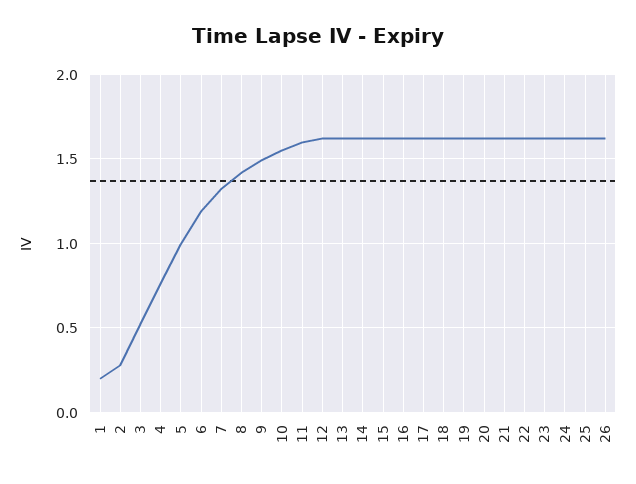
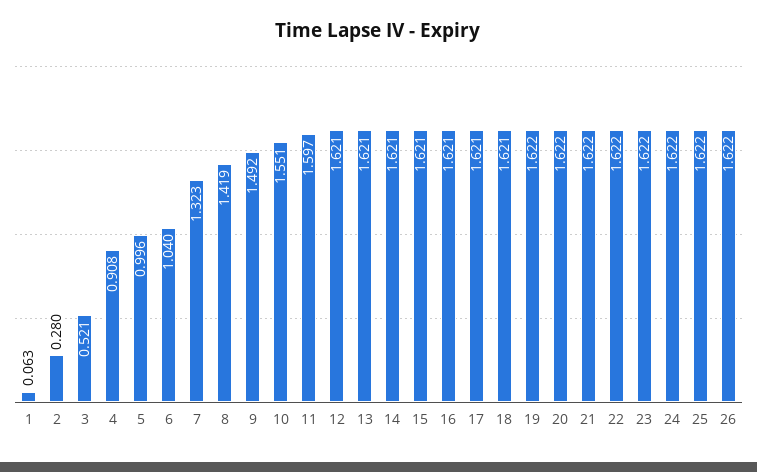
1: 0.2 -> 0.063
4: 0.75 -> 0.908
6: 1.2 -> 1.04

